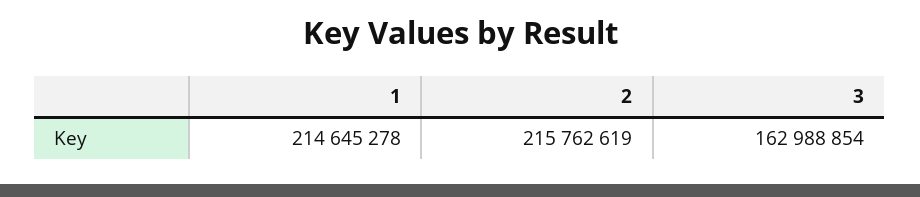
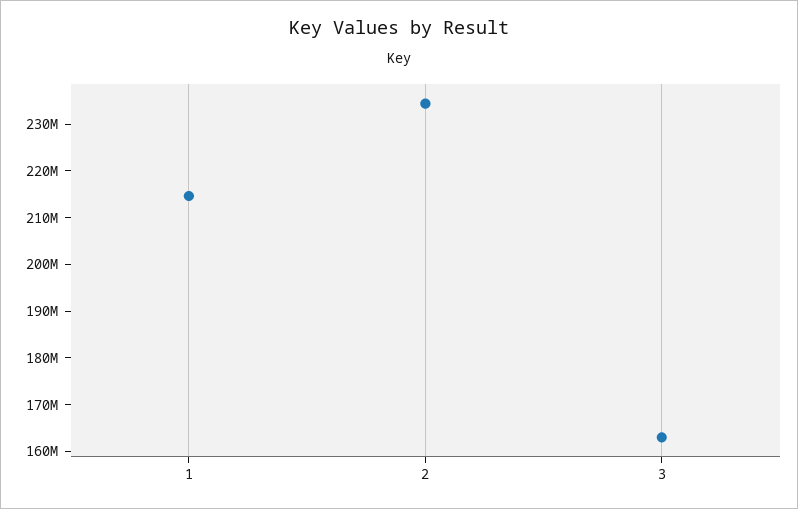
2: 215762619 -> 234000000

